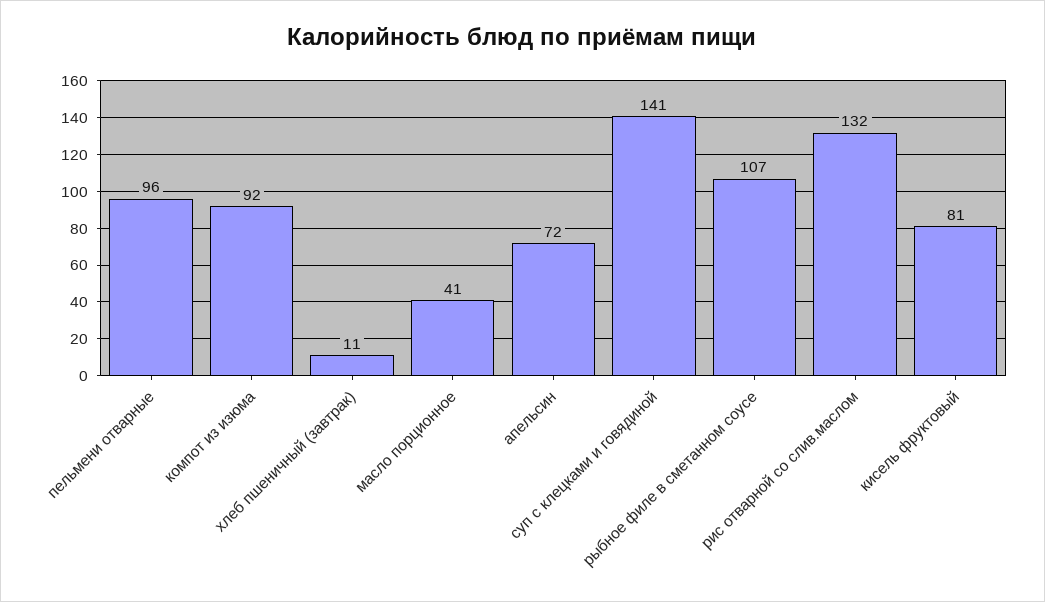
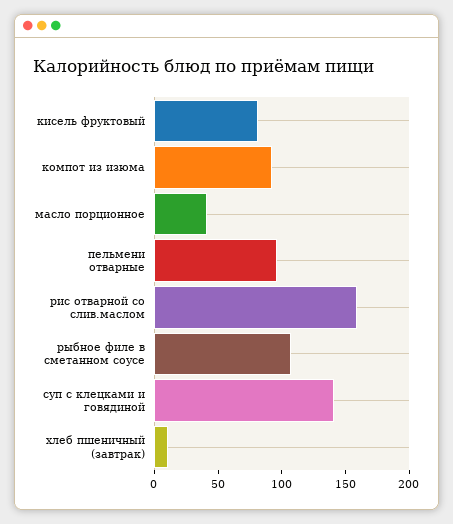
апельсин: 72 -> none
рис отварной со слив.маслом: 132 -> 160

